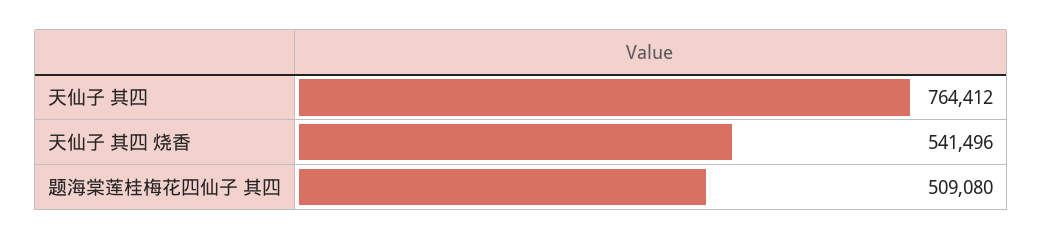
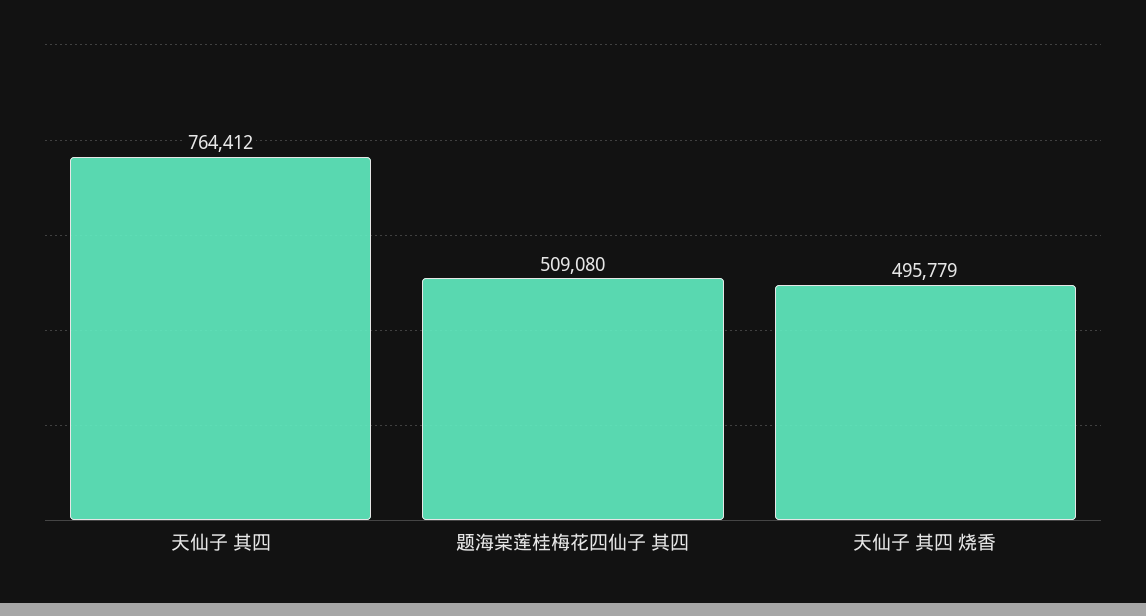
天仙子 其四 烧香: 541496 -> 495779

